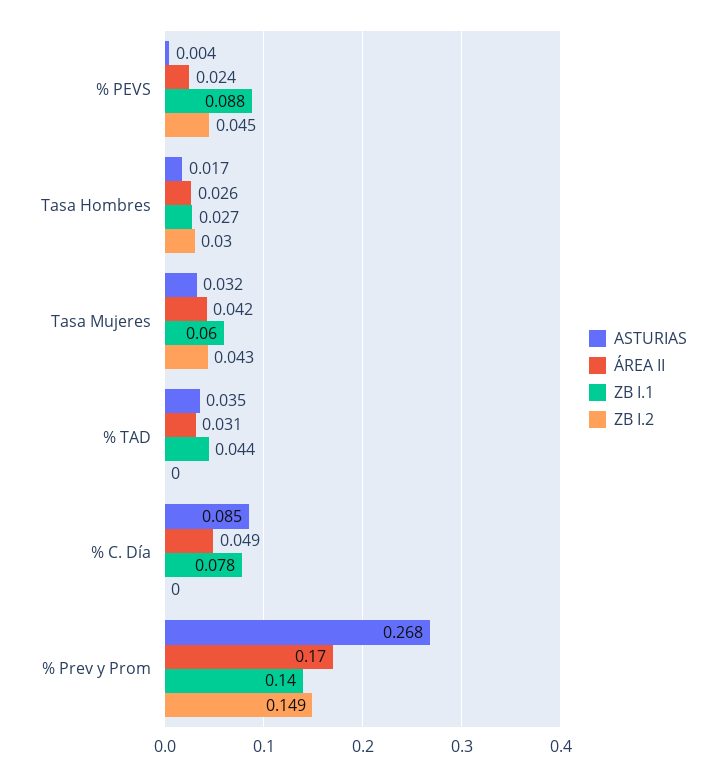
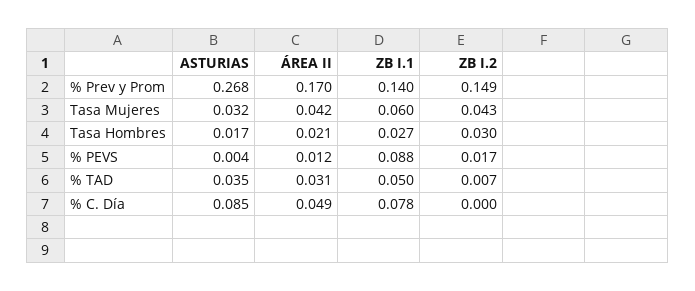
ÁREA II, % PEVS: 0.024 -> 0.012
ZB I.2, % PEVS: 0.045 -> 0.017
ÁREA II, Tasa Hombres: 0.026 -> 0.021
ZB I.1, % TAD: 0.044 -> 0.05
ZB I.2, % TAD: 0 -> 0.007

